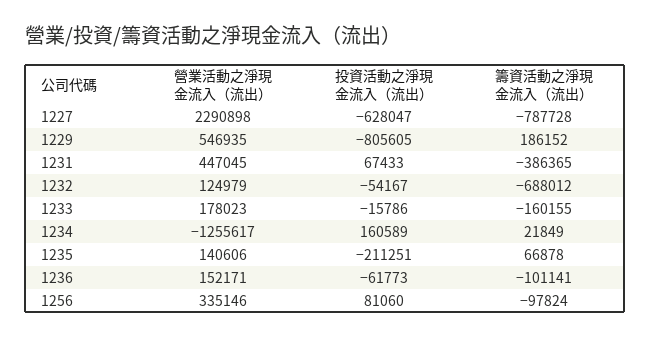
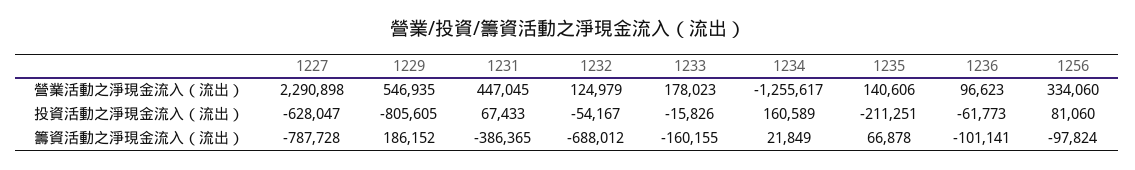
投資活動之淨現金流入（流出）, 1233: -15786 -> -15826
營業活動之淨現金流入（流出）, 1236: 152171 -> 96623
營業活動之淨現金流入（流出）, 1256: 335146 -> 334060

